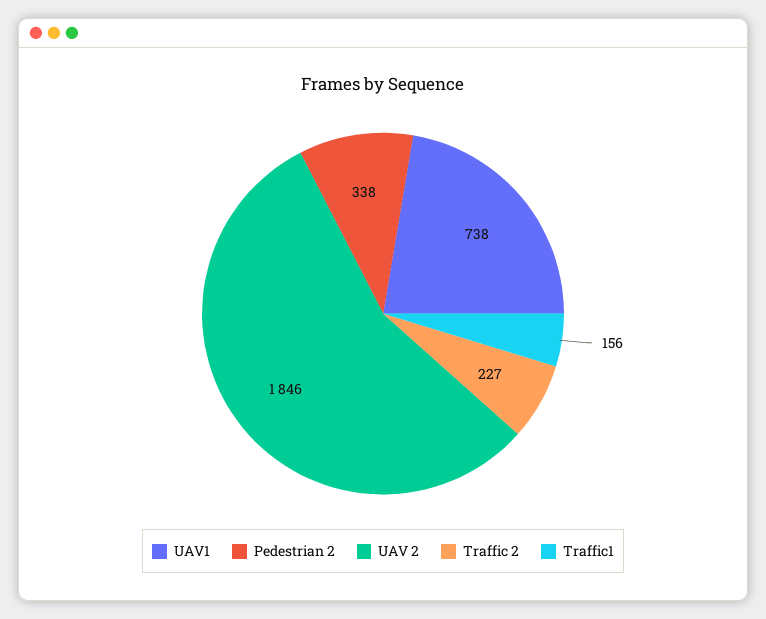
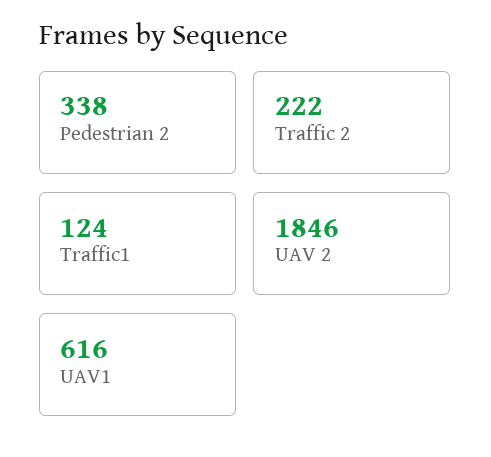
UAV1: 738 -> 616
Traffic 2: 227 -> 222
Traffic1: 156 -> 124

